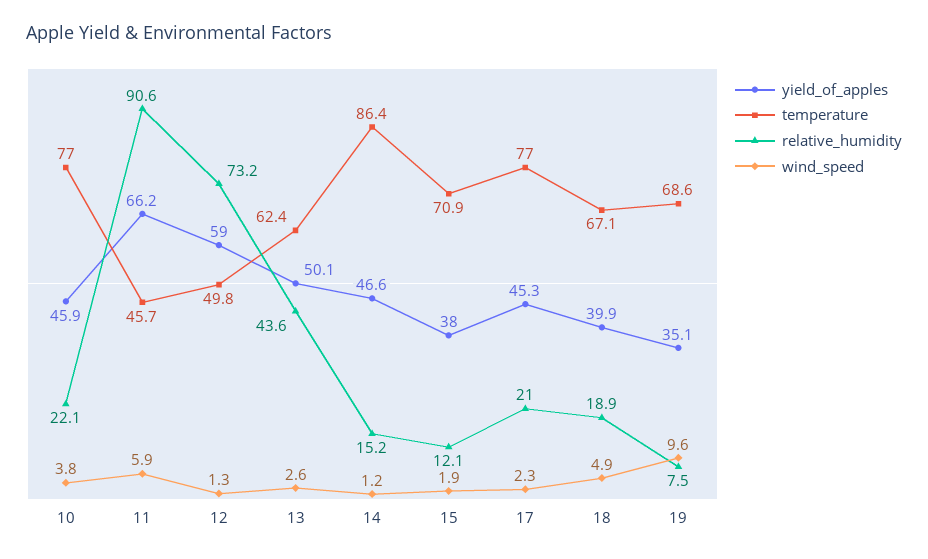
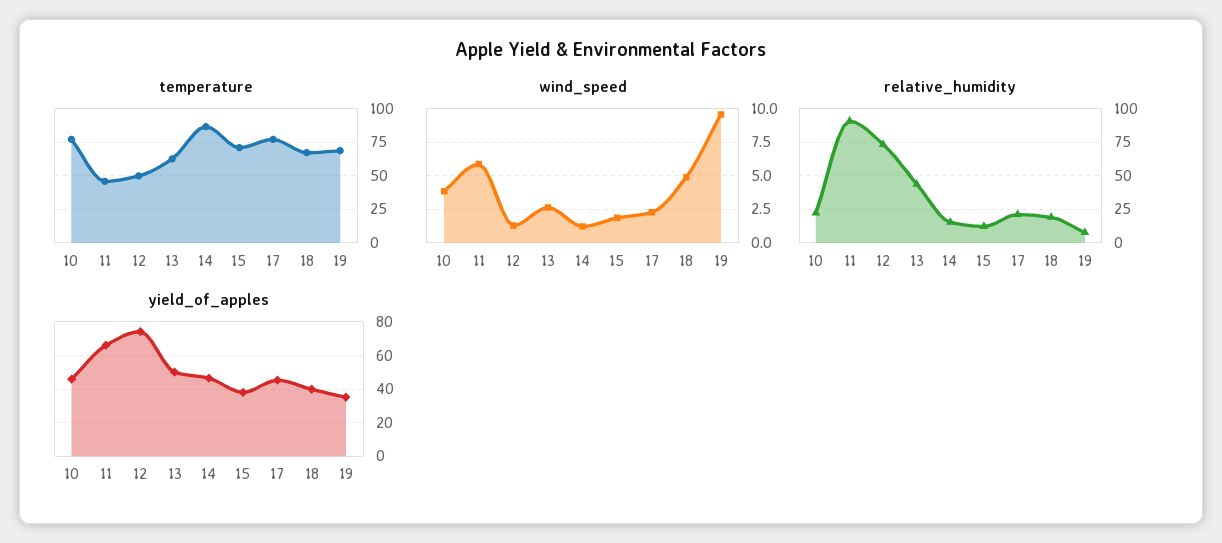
yield_of_apples, 12: 59 -> 75

